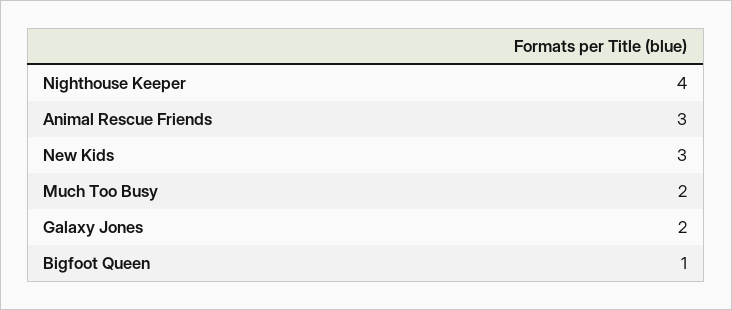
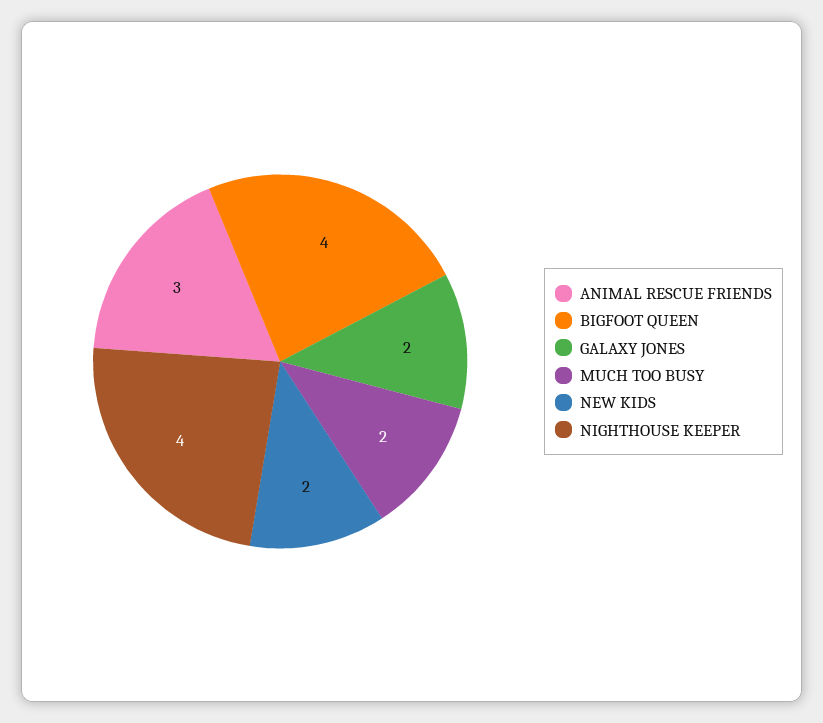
New Kids: 3 -> 2
Bigfoot Queen: 1 -> 4

